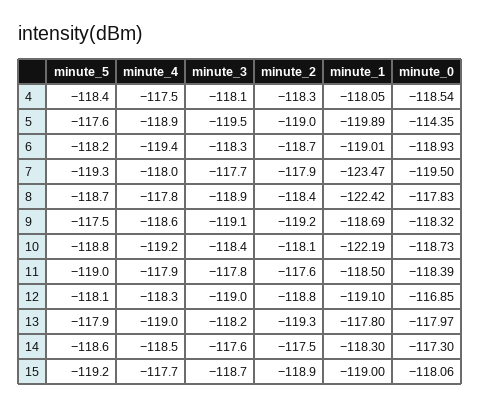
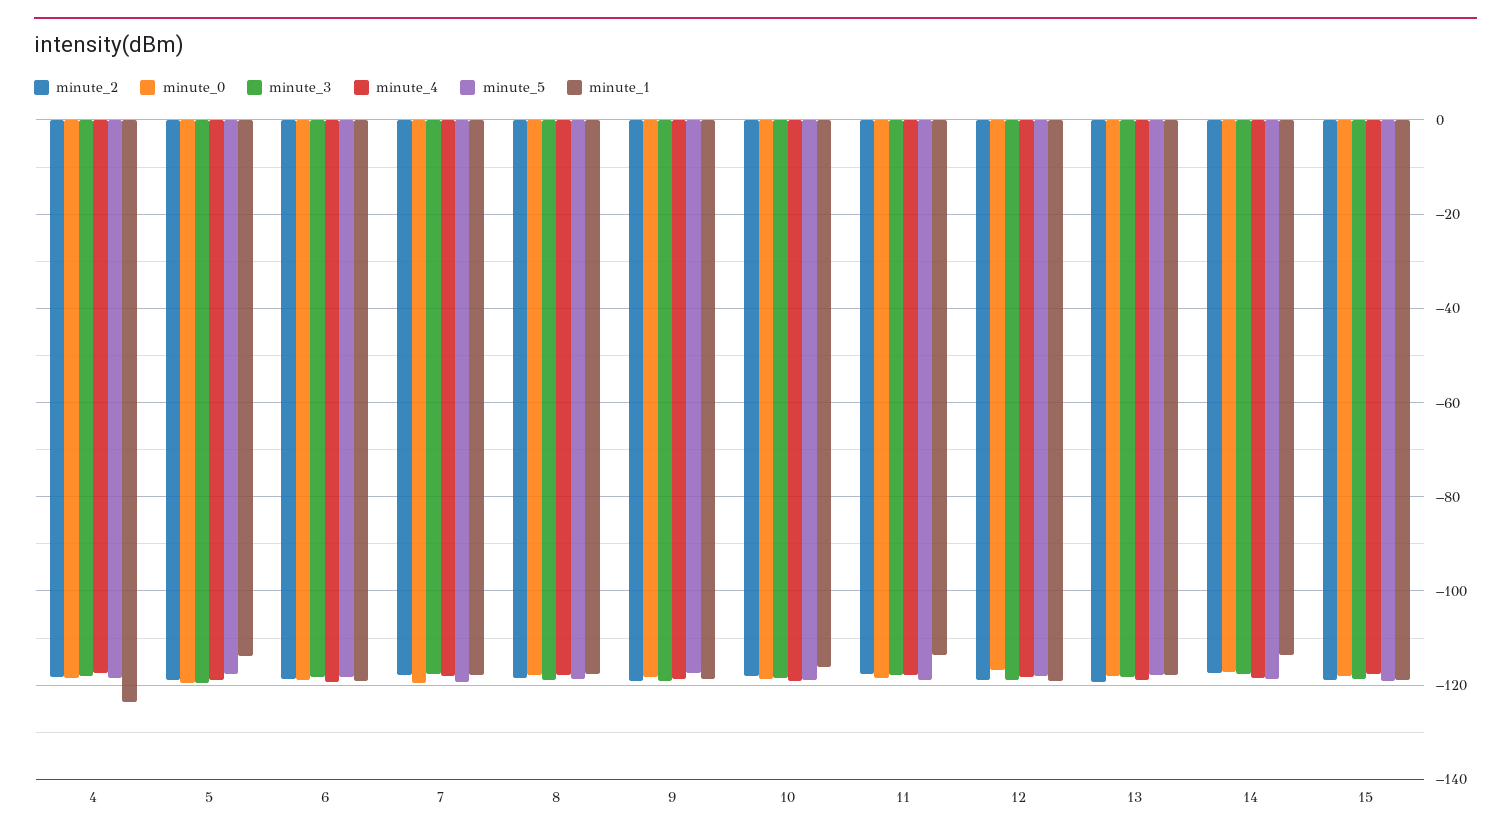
minute_1, 4: -118.05 -> -124
minute_1, 5: -119.89 -> -114
minute_0, 5: -114.35 -> -120
minute_1, 7: -123.47 -> -118
minute_1, 8: -122.42 -> -118
minute_1, 10: -122.19 -> -116
minute_1, 11: -118.5 -> -114
minute_1, 14: -118.3 -> -114

